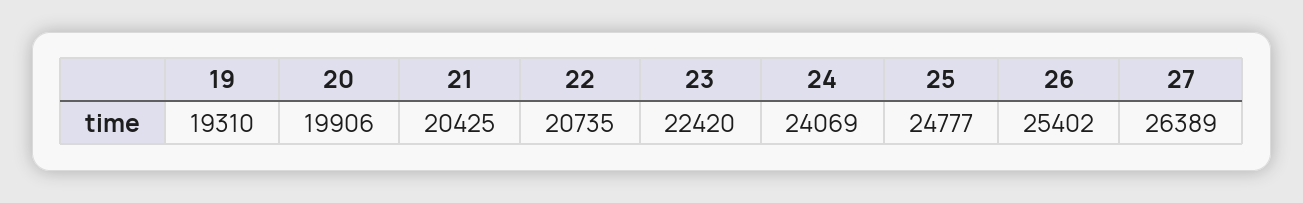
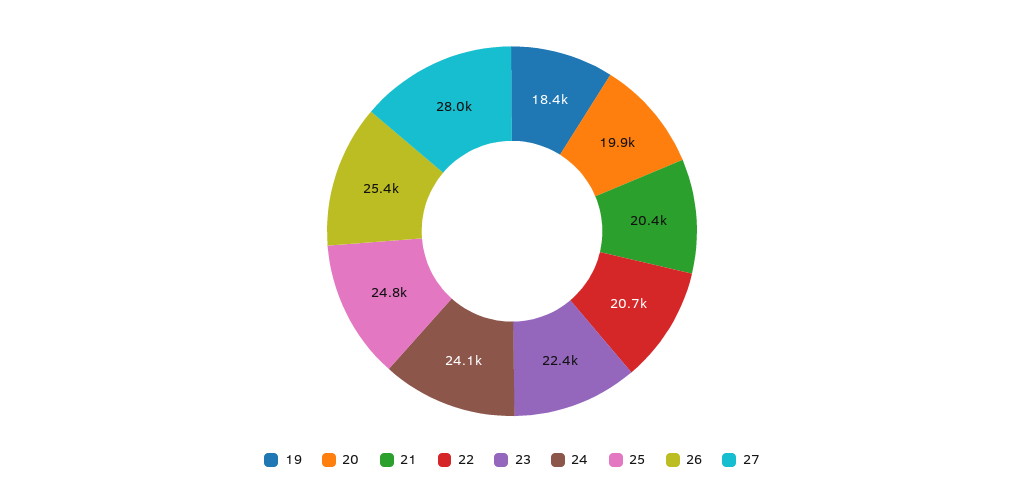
19: 19310 -> 18400
27: 26389 -> 28000

